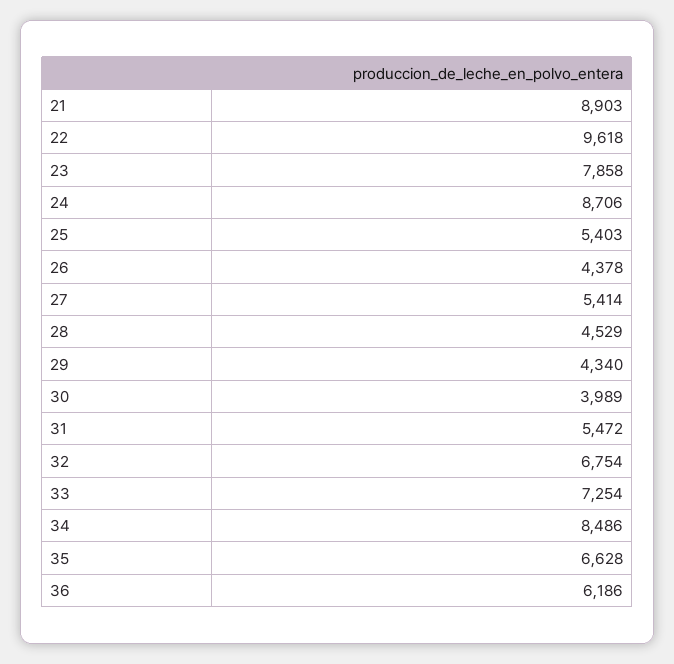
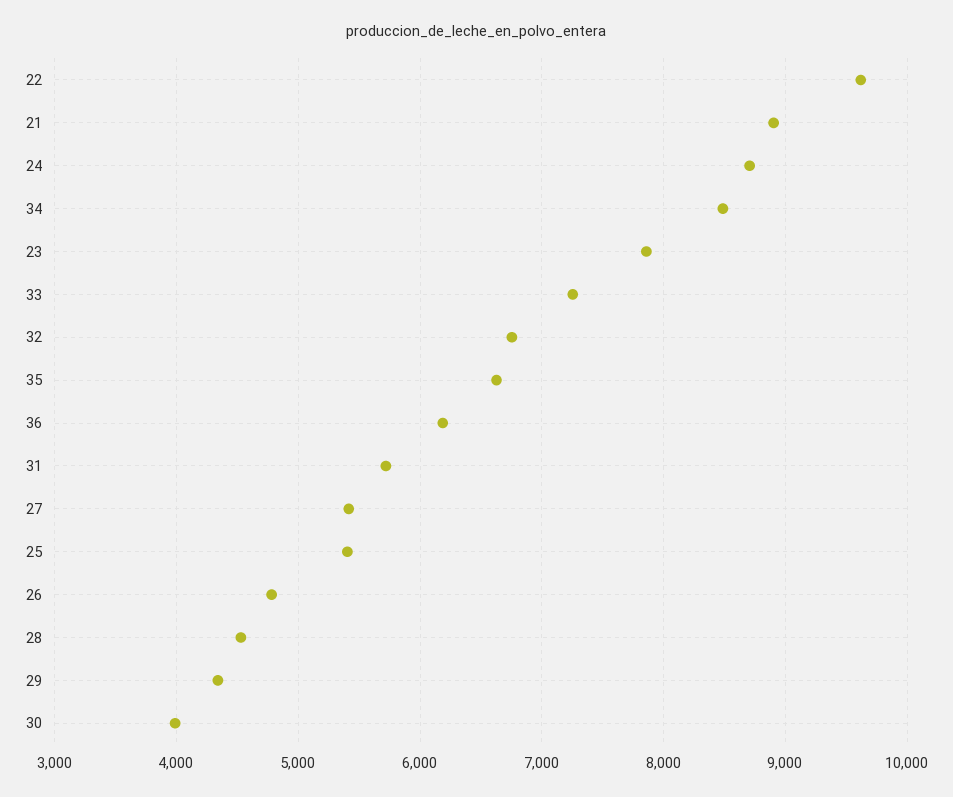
26: 4378 -> 4800
31: 5472 -> 5700

